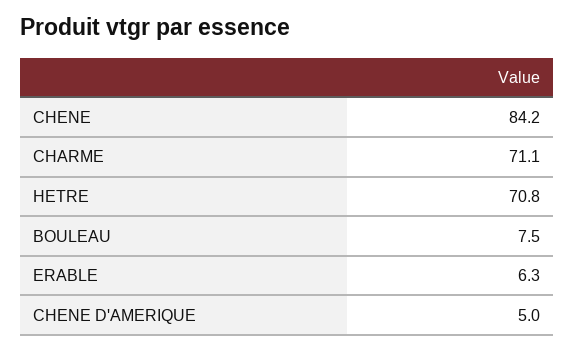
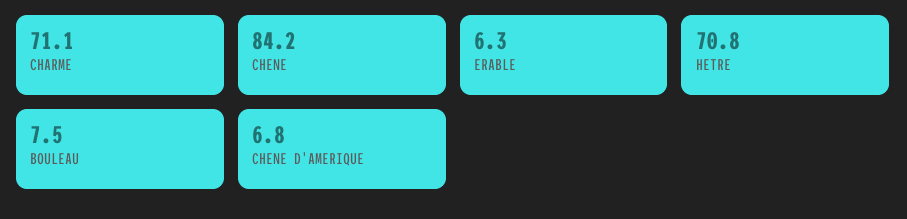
CHENE D'AMERIQUE: 5 -> 6.8

